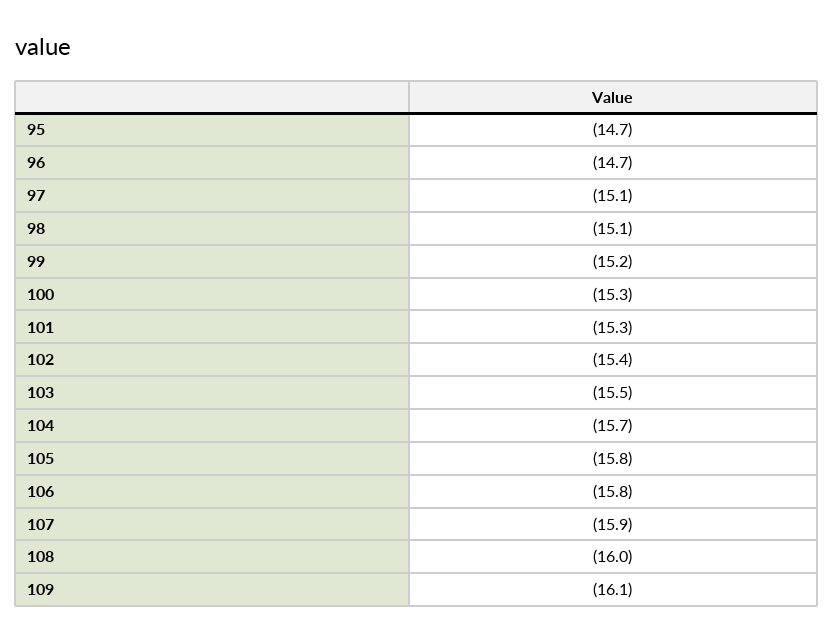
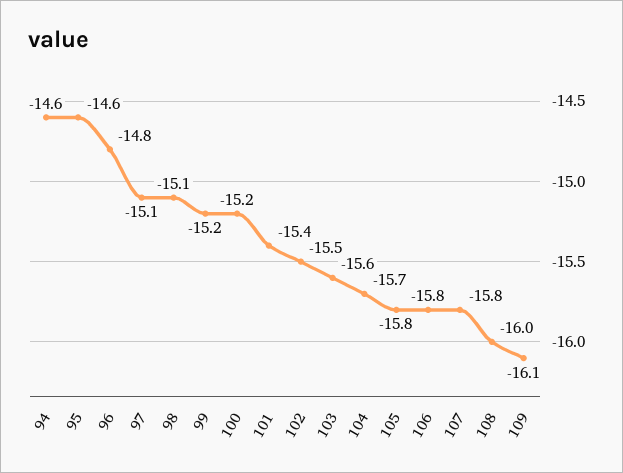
95: -14.7 -> -14.6
96: -14.7 -> -14.8
100: -15.3 -> -15.2
101: -15.3 -> -15.4
102: -15.4 -> -15.5
103: -15.5 -> -15.6
107: -15.9 -> -15.8
94: none -> -14.6

